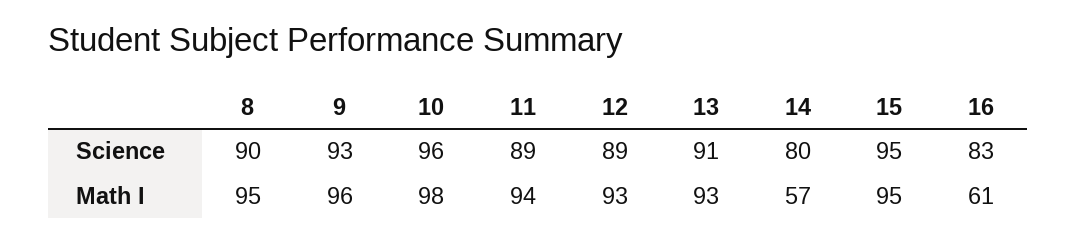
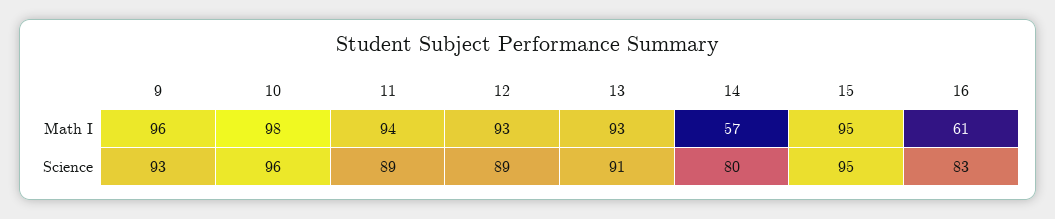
8, Science: 90 -> none
8, Math I: 95 -> none

